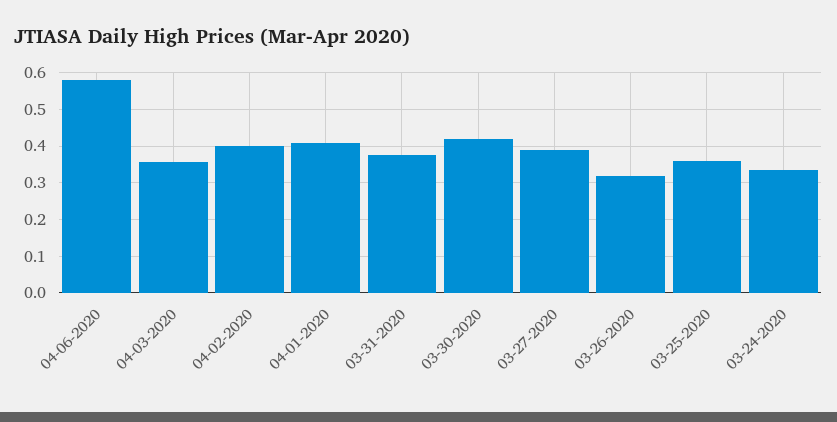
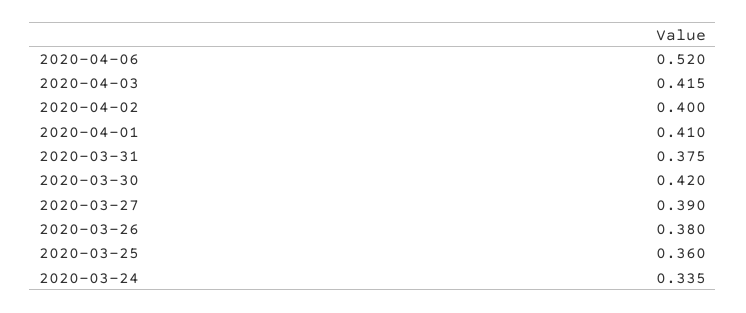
04-06-2020: 0.58 -> 0.52
04-03-2020: 0.36 -> 0.415
03-26-2020: 0.32 -> 0.38

